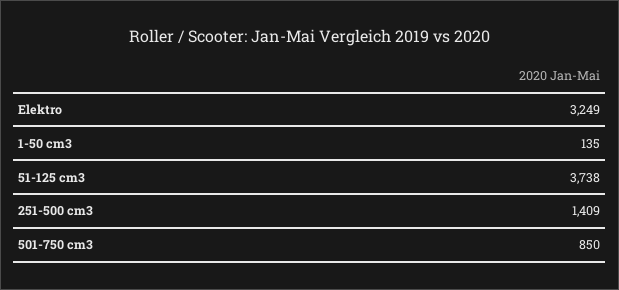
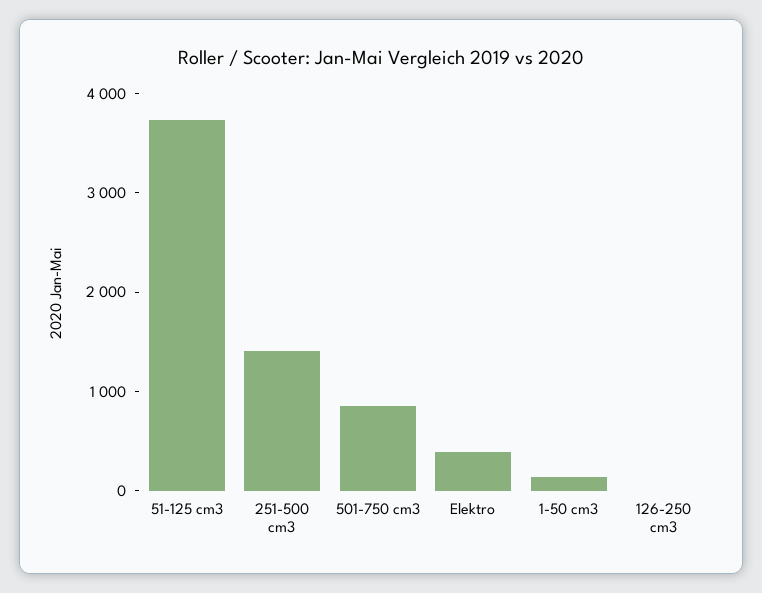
Elektro: 3249 -> 400
126-250 cm3: none -> 0

